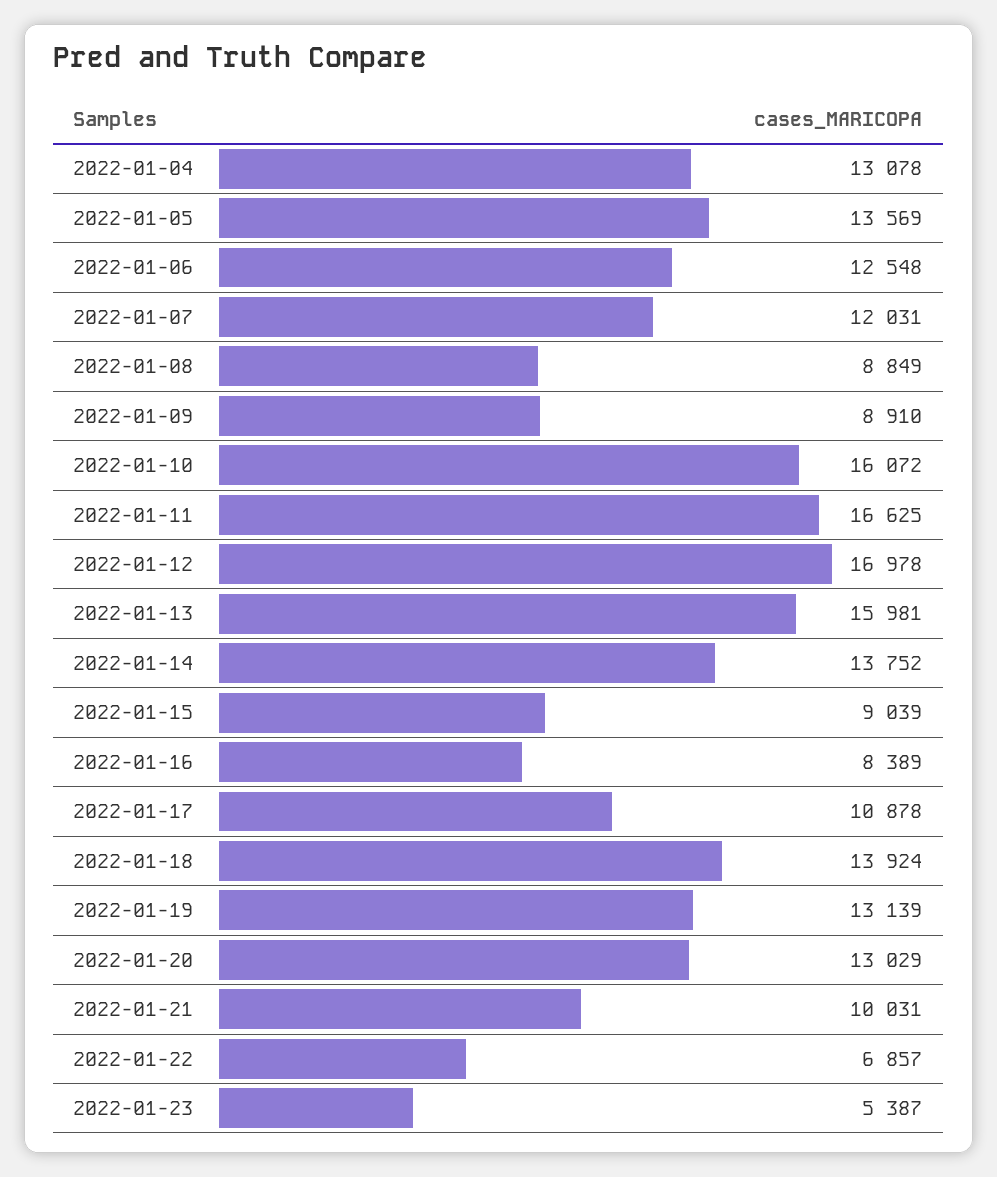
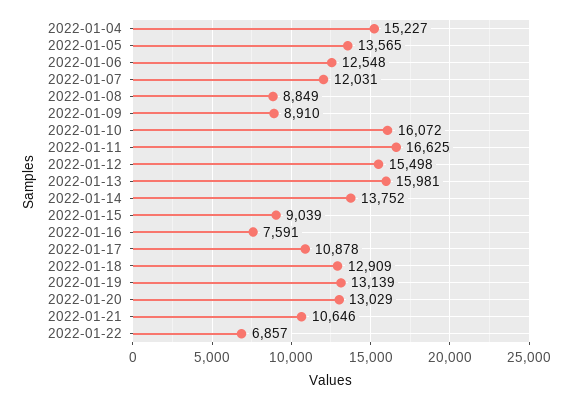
2022-01-04: 13078 -> 15227
2022-01-05: 13569 -> 13565
2022-01-12: 16978 -> 15498
2022-01-16: 8389 -> 7591
2022-01-18: 13924 -> 12909
2022-01-21: 10031 -> 10646
2022-01-23: 5387 -> none

